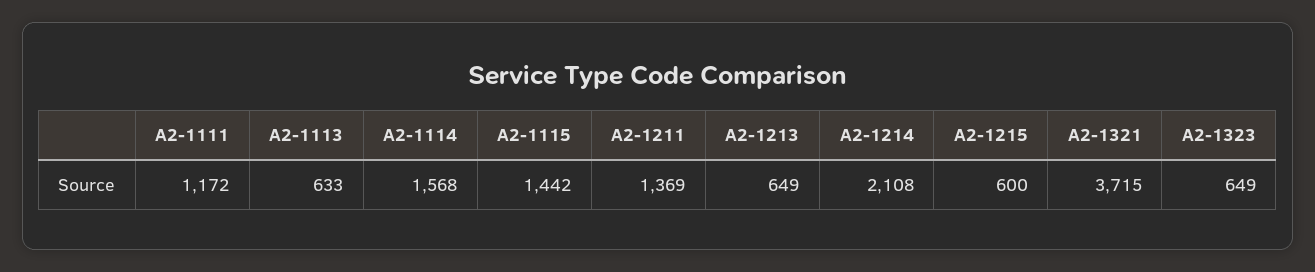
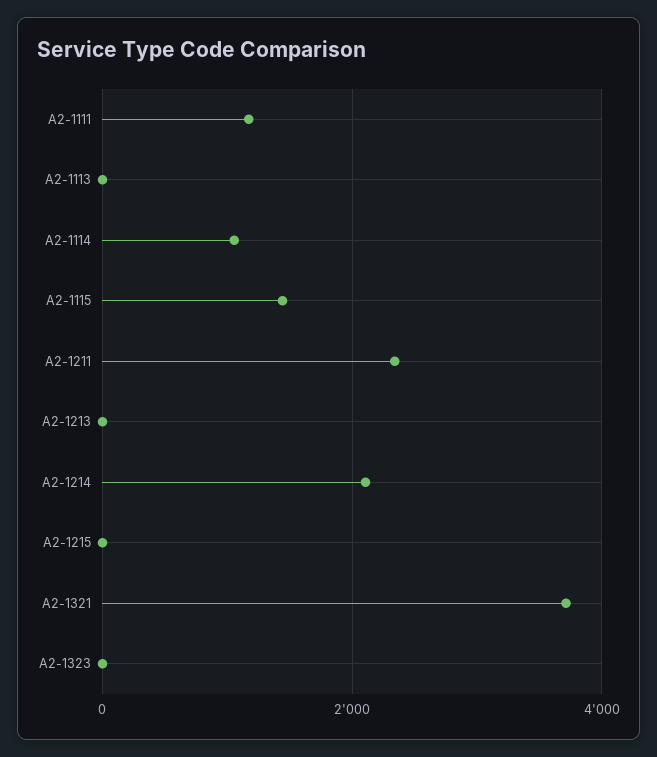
A2-1113: 633 -> 0
A2-1114: 1568 -> 1000
A2-1211: 1369 -> 2400
A2-1213: 649 -> 0
A2-1215: 600 -> 0
A2-1323: 649 -> 0

